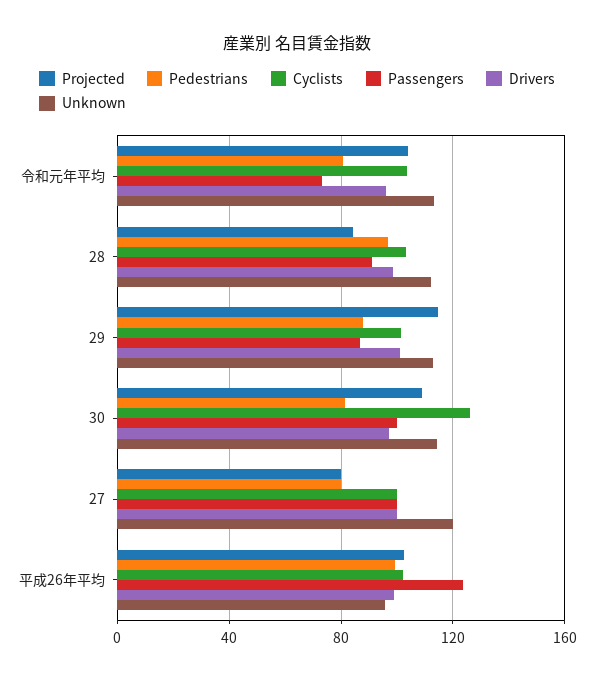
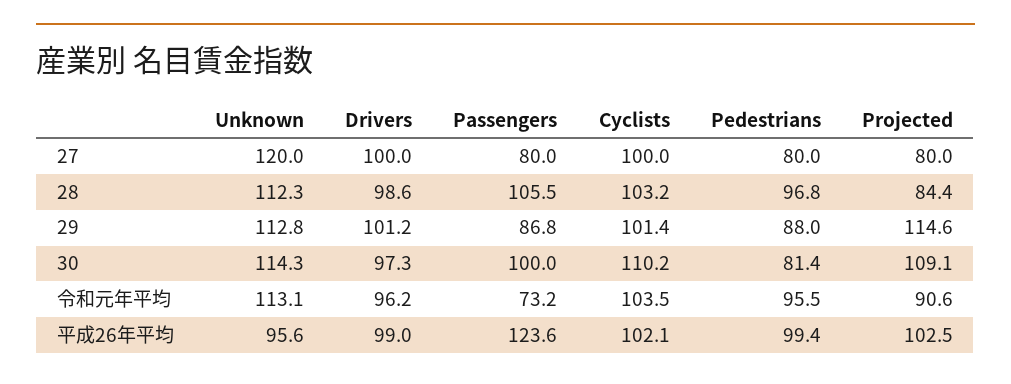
Projected, 令和元年平均: 105 -> 90.6
Pedestrians, 令和元年平均: 80 -> 95.5
Passengers, 28: 90 -> 105.5
Cyclists, 30: 125 -> 110.2
Passengers, 27: 100 -> 80

